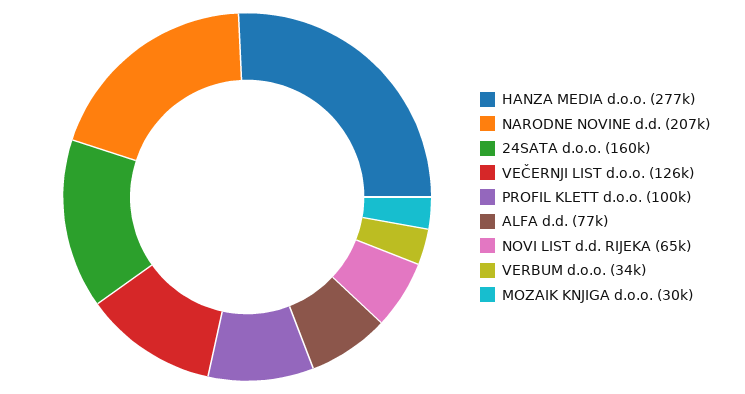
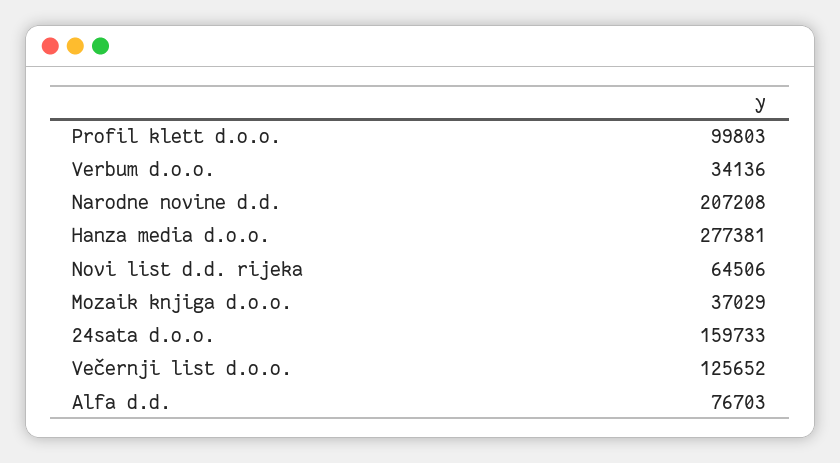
MOZAIK KNJIGA d.o.o.: 30000 -> 37029

